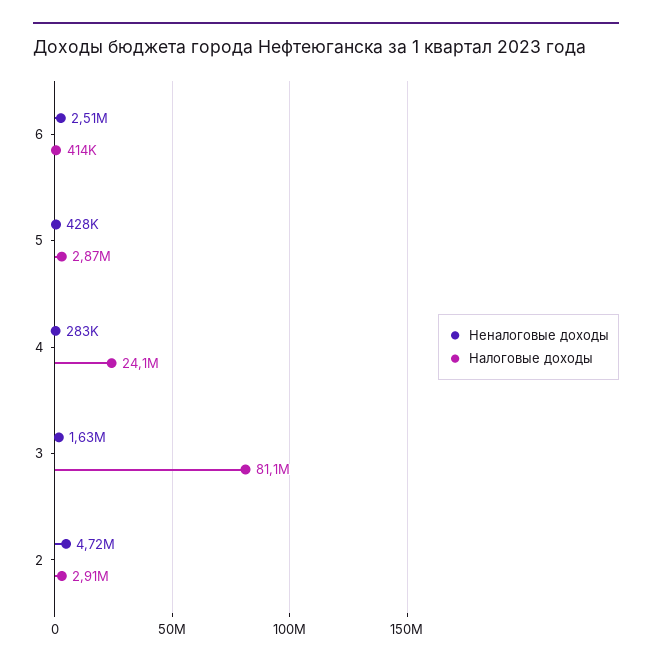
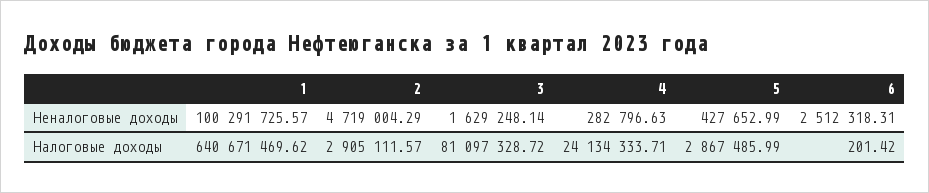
Налоговые доходы, 6: 414000 -> 201.42
Неналоговые доходы, 1: none -> 100291725.57
Налоговые доходы, 1: none -> 640671469.62

